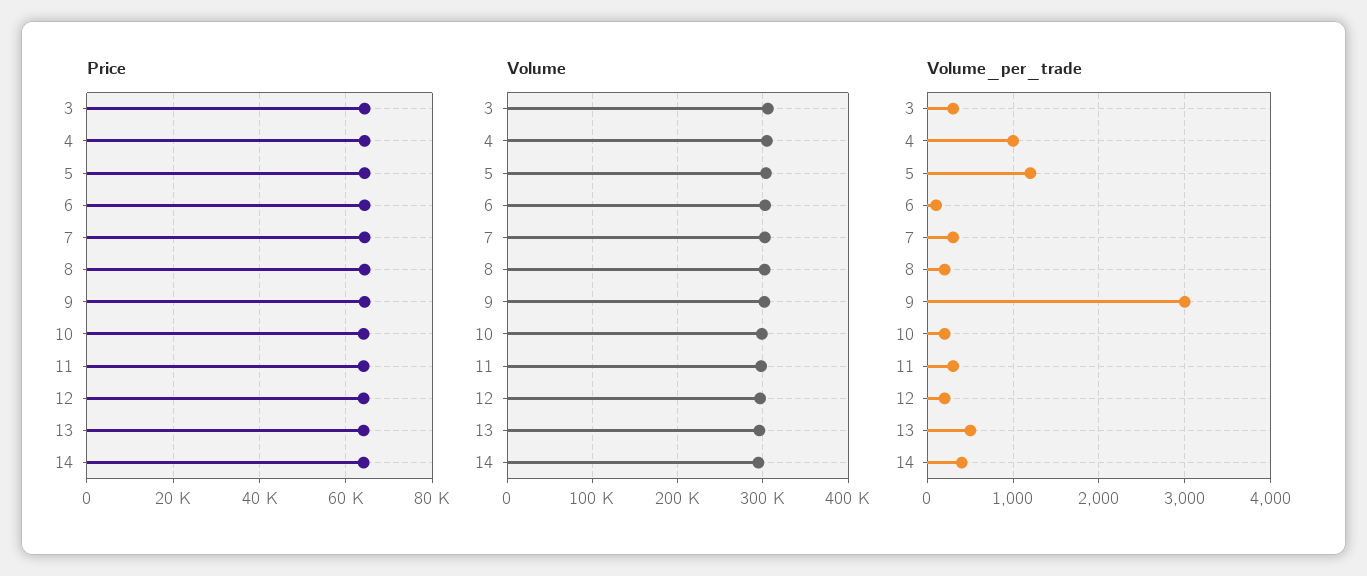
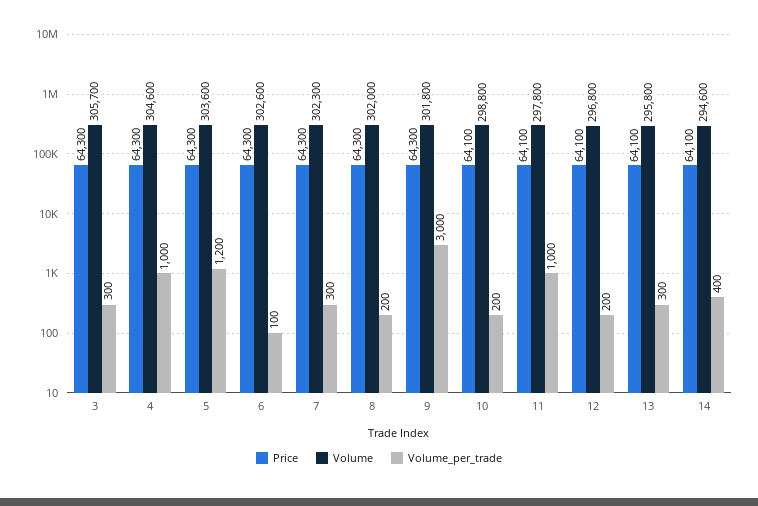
Volume_per_trade, 11: 300 -> 1000
Volume_per_trade, 13: 500 -> 300

